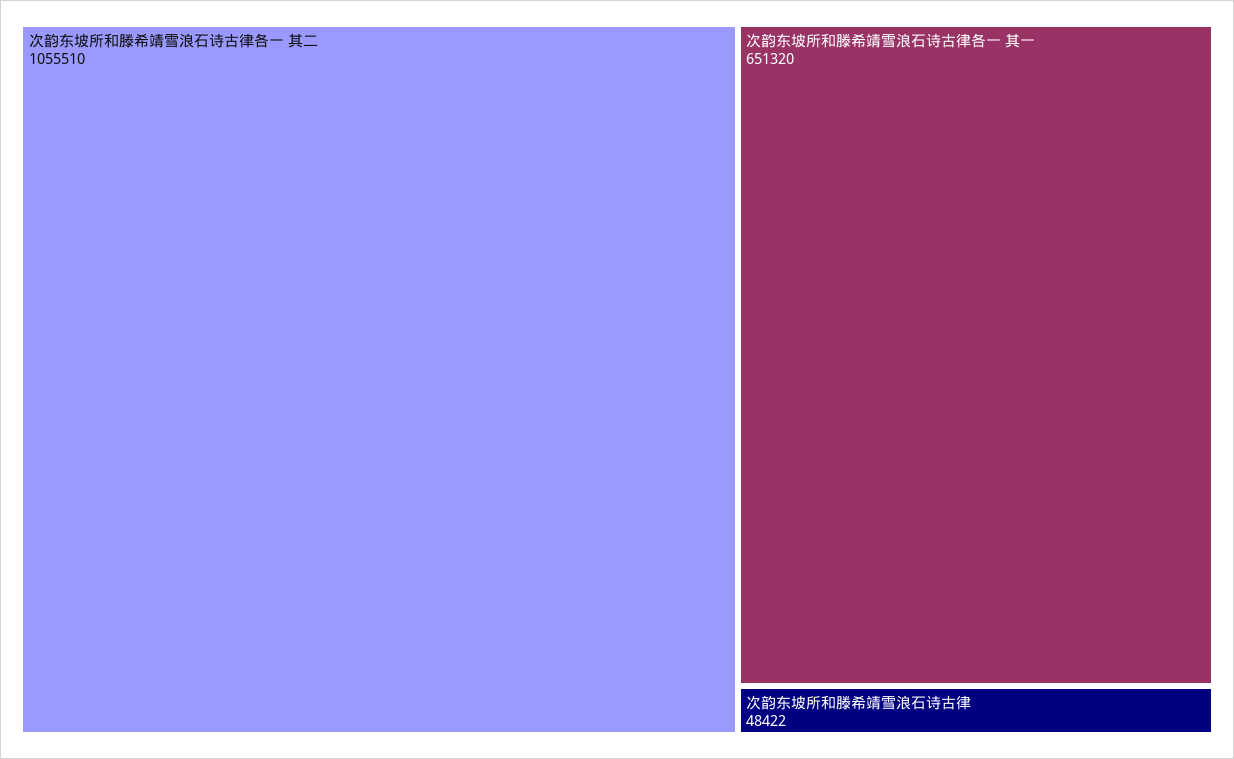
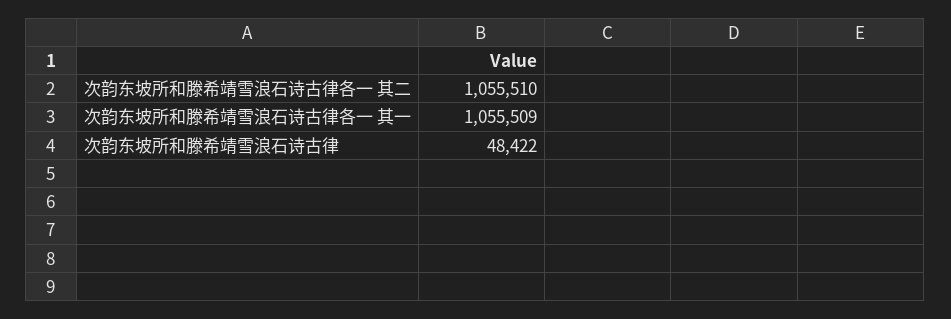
次韵东坡所和滕希靖雪浪石诗古律各一 其一: 651320 -> 1055509

